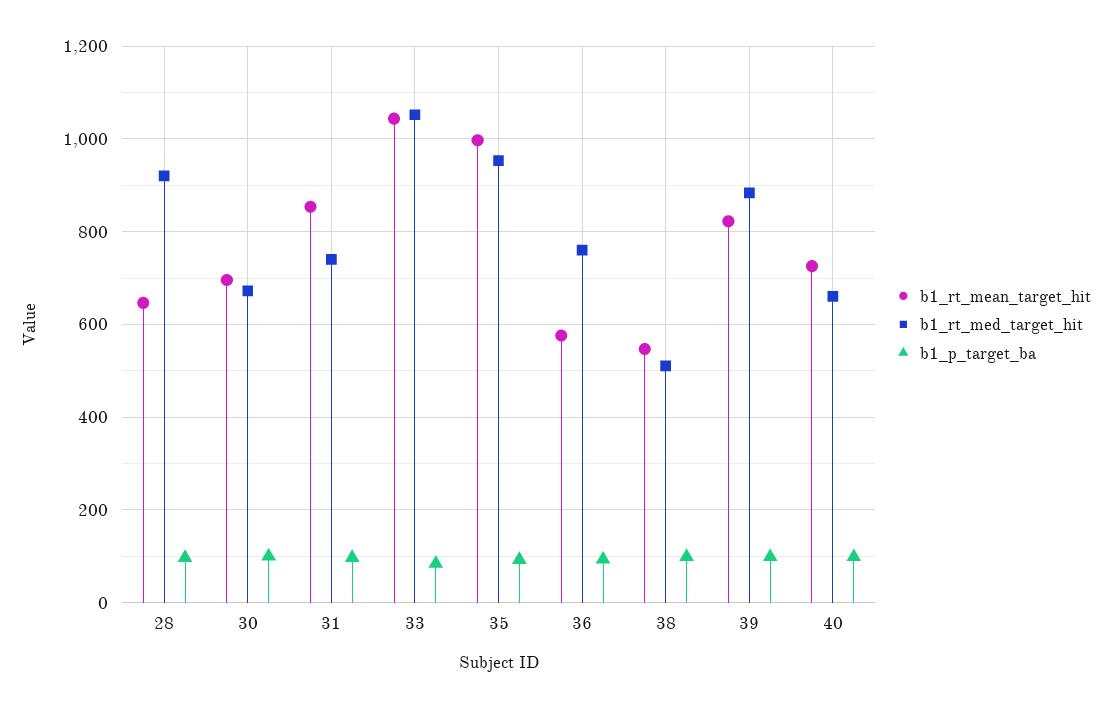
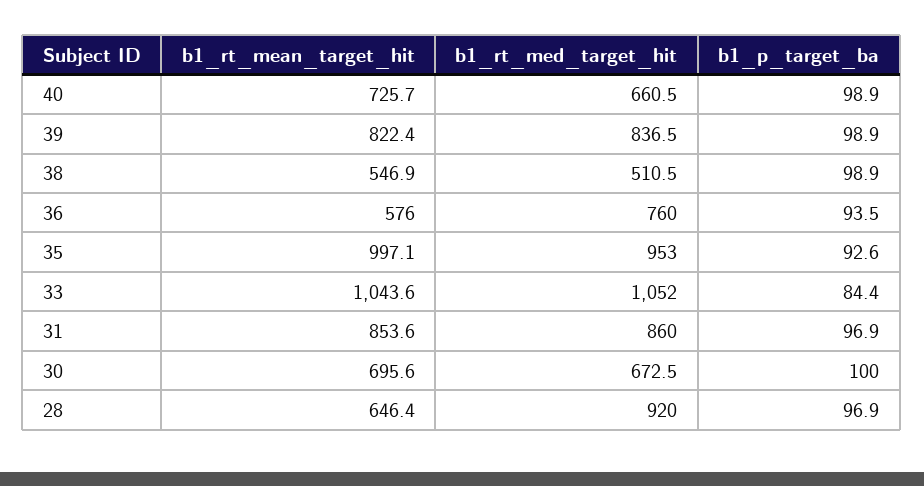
b1_rt_med_target_hit, 31: 740 -> 860
b1_rt_med_target_hit, 39: 880 -> 836.5

